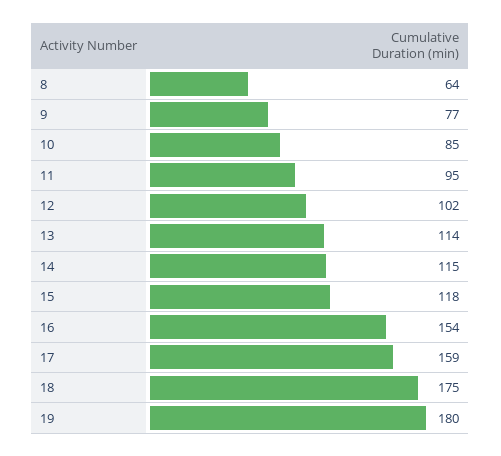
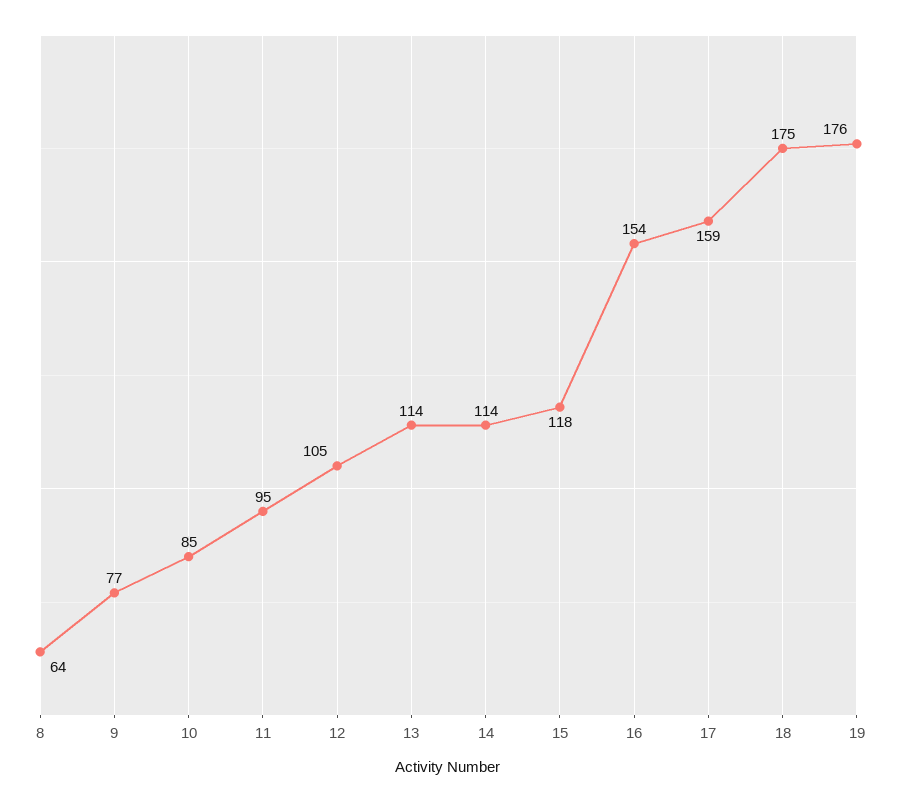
12: 102 -> 105
14: 115 -> 114
19: 180 -> 176

